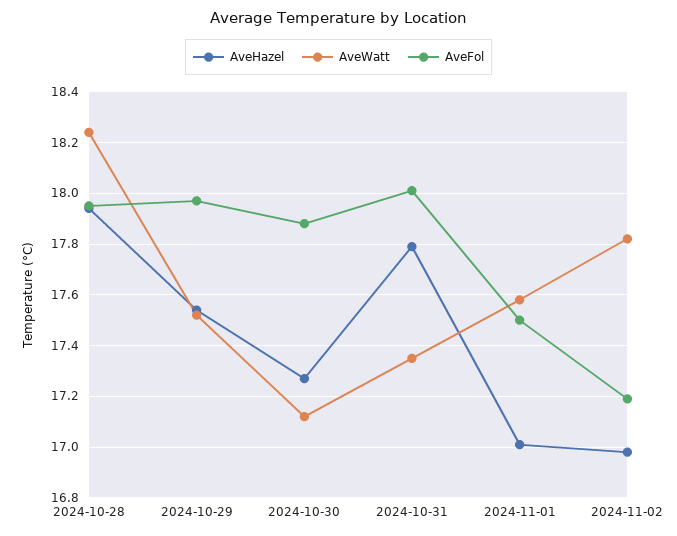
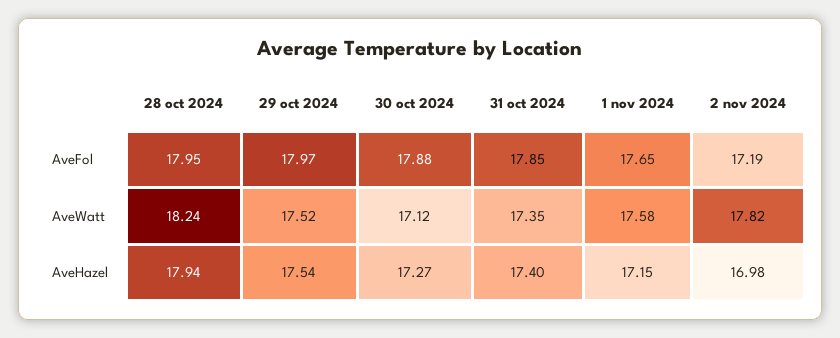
AveHazel, 2024-10-31: 17.8 -> 17.4
AveFol, 2024-10-31: 18 -> 17.85
AveHazel, 2024-11-01: 17 -> 17.15
AveFol, 2024-11-01: 17.5 -> 17.65

